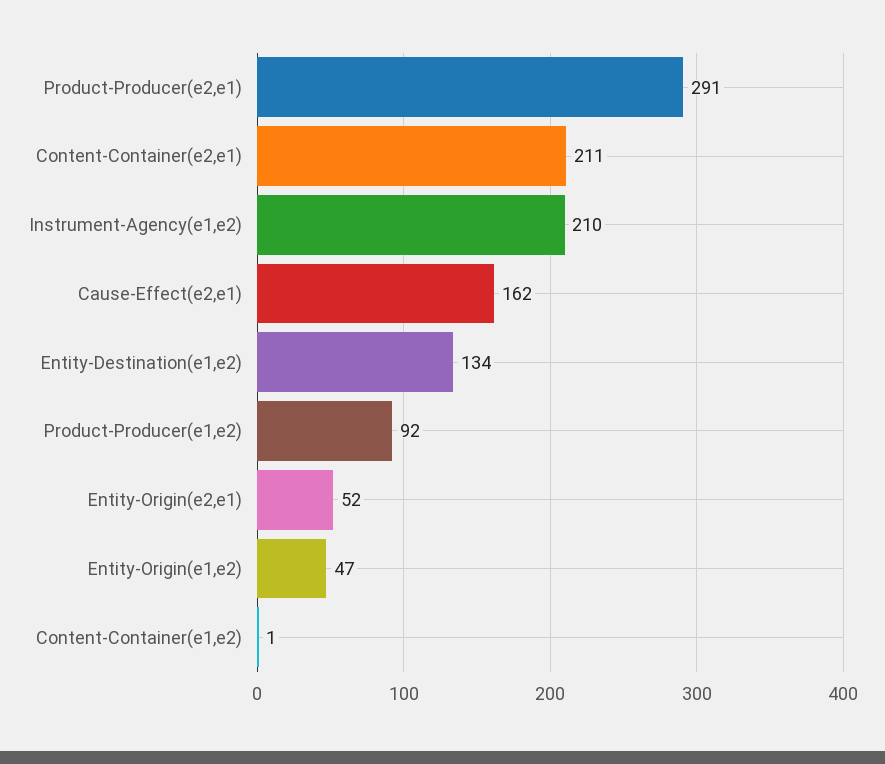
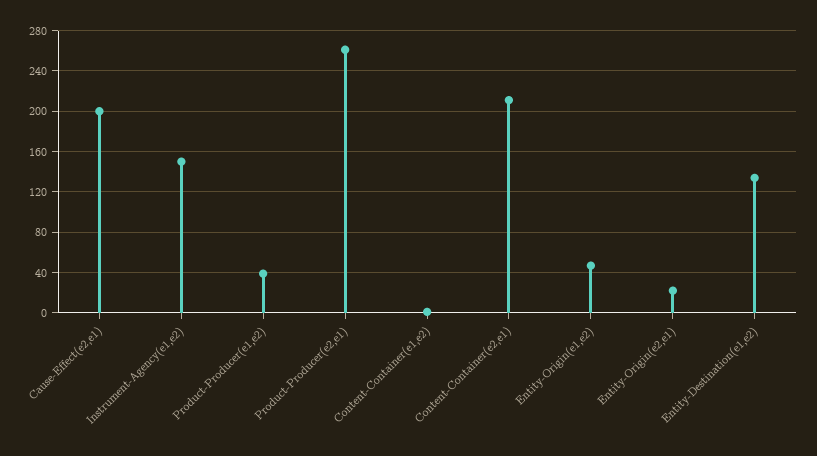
Product-Producer(e2,e1): 291 -> 260
Instrument-Agency(e1,e2): 210 -> 150
Cause-Effect(e2,e1): 162 -> 200
Product-Producer(e1,e2): 92 -> 40
Entity-Origin(e2,e1): 52 -> 20

